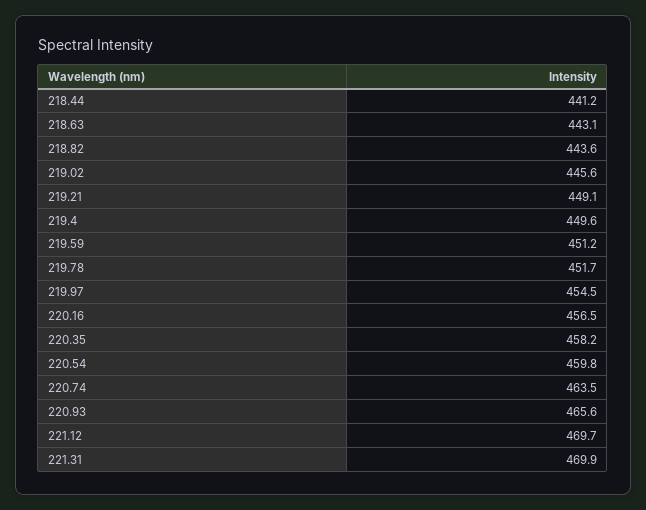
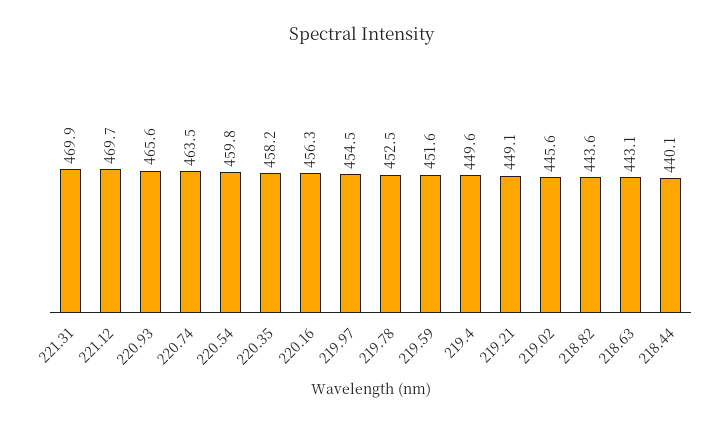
218.44: 441.2 -> 440.1
219.59: 451.2 -> 451.6
219.78: 451.7 -> 452.5
220.16: 456.5 -> 456.3

